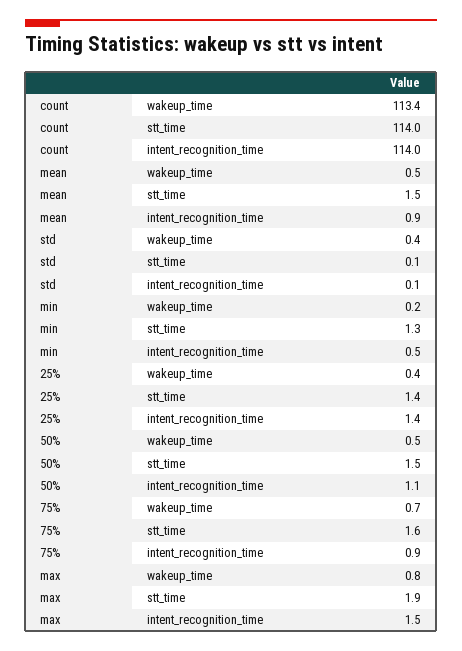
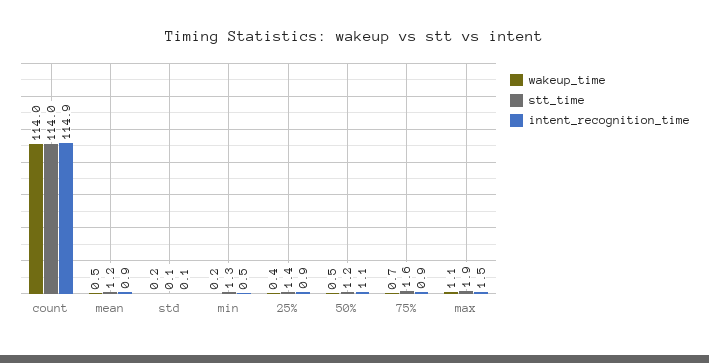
wakeup_time, count: 113.4 -> 114
intent_recognition_time, count: 114 -> 114.9
stt_time, mean: 1.5 -> 1.2
wakeup_time, std: 0.4 -> 0.2
intent_recognition_time, 25%: 1.4 -> 0.9
stt_time, 50%: 1.5 -> 1.2
wakeup_time, max: 0.8 -> 1.1

